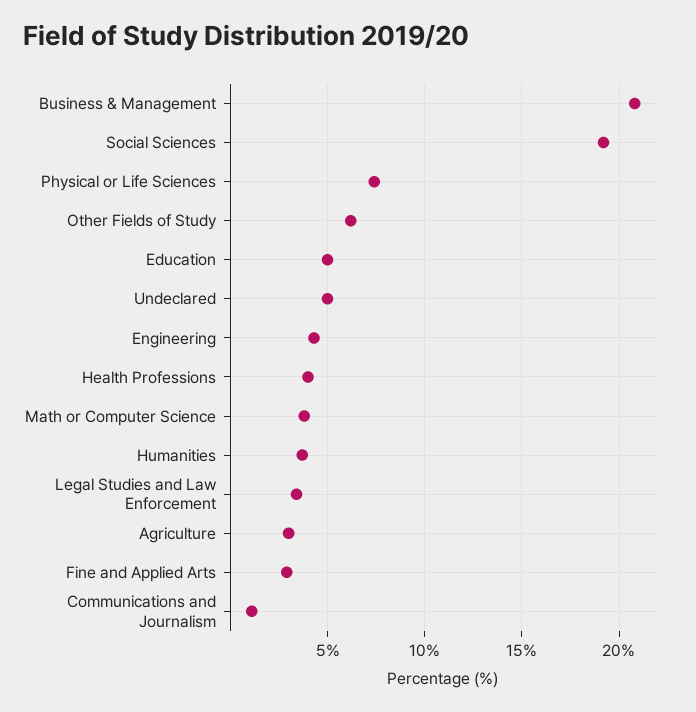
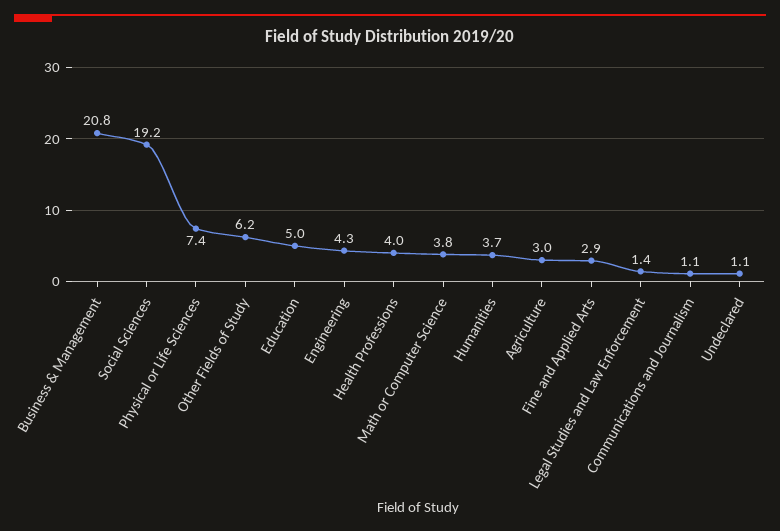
Undeclared: 5 -> 1.1
Legal Studies and Law Enforcement: 3.5 -> 1.4

